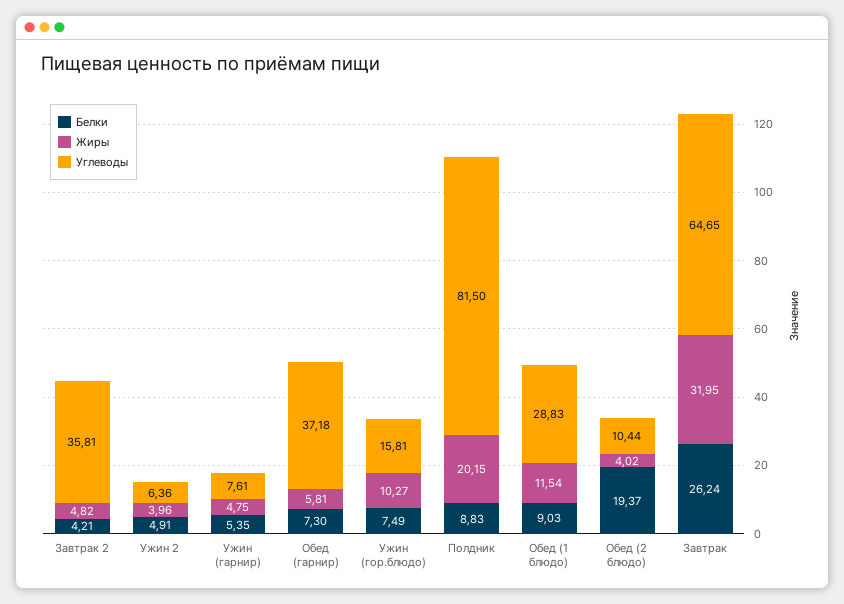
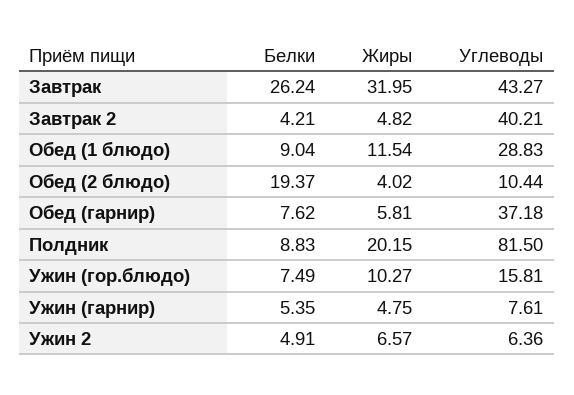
Углеводы, Завтрак 2: 35.81 -> 40.21
Жиры, Ужин 2: 3.96 -> 6.57
Белки, Обед (гарнир): 7.3 -> 7.62
Белки, Обед (1 блюдо): 9.03 -> 9.04
Углеводы, Завтрак: 64.65 -> 43.27

